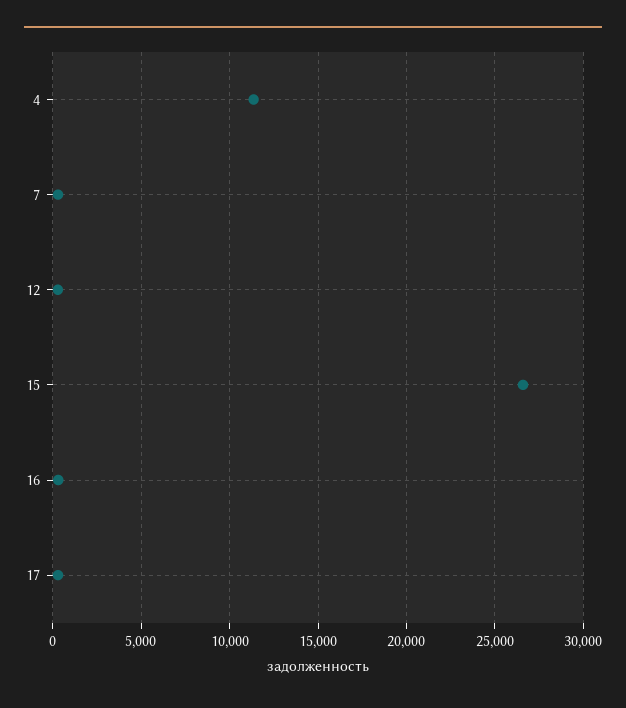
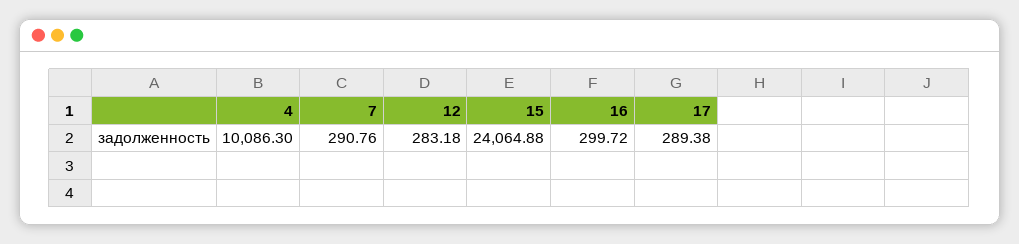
4: 11500 -> 10086.3
15: 26500 -> 24064.88

